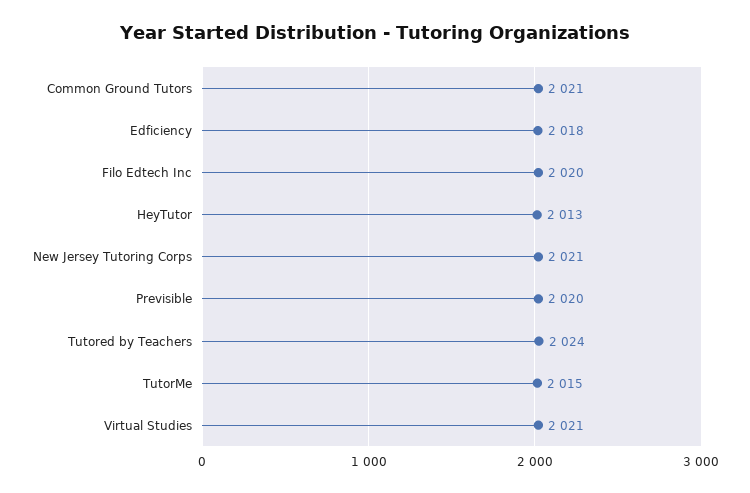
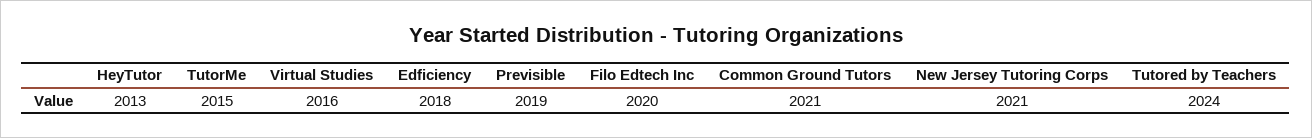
Previsible: 2020 -> 2019
Virtual Studies: 2021 -> 2016

